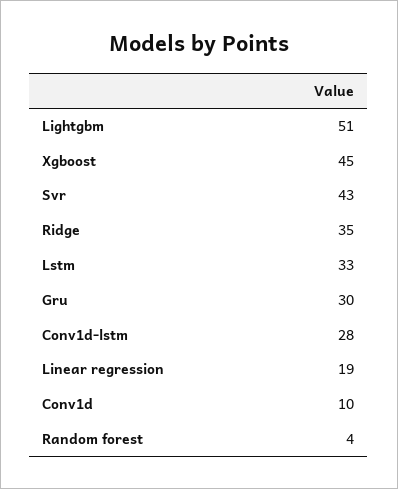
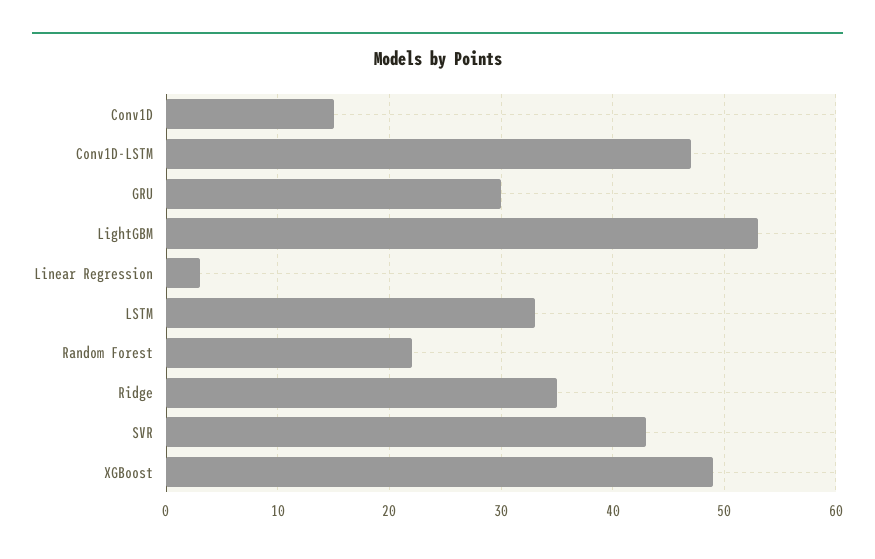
Lightgbm: 51 -> 53
Xgboost: 45 -> 49
Conv1d-lstm: 28 -> 47
Linear regression: 19 -> 3
Conv1d: 10 -> 15
Random forest: 4 -> 22

